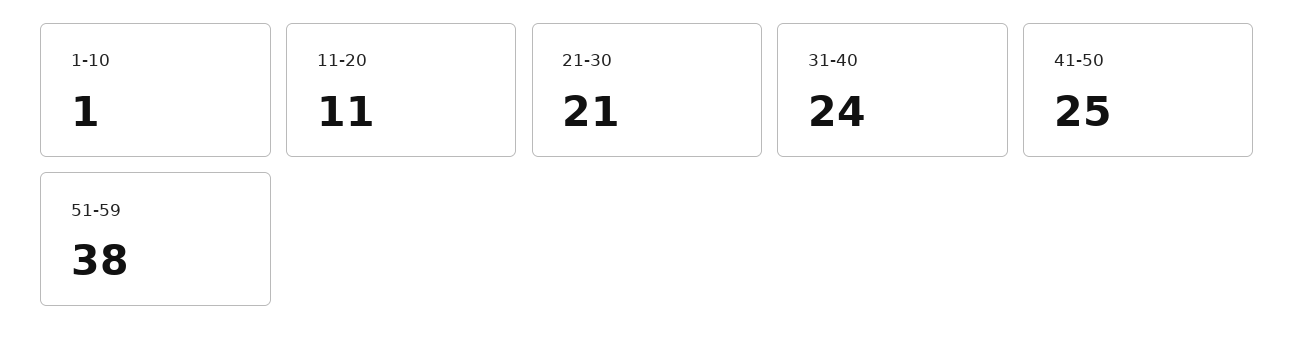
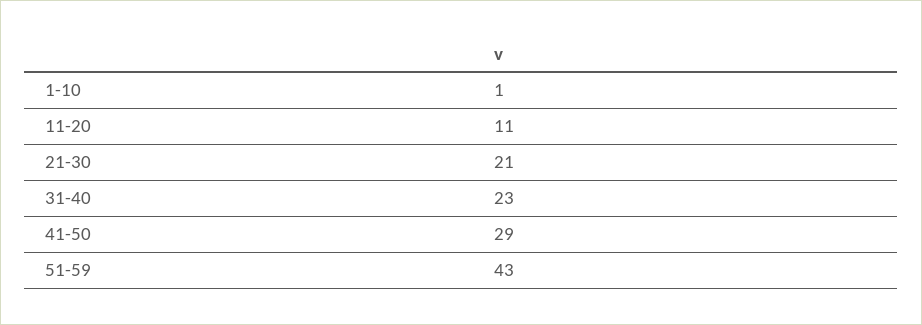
31-40: 24 -> 23
41-50: 25 -> 29
51-59: 38 -> 43

